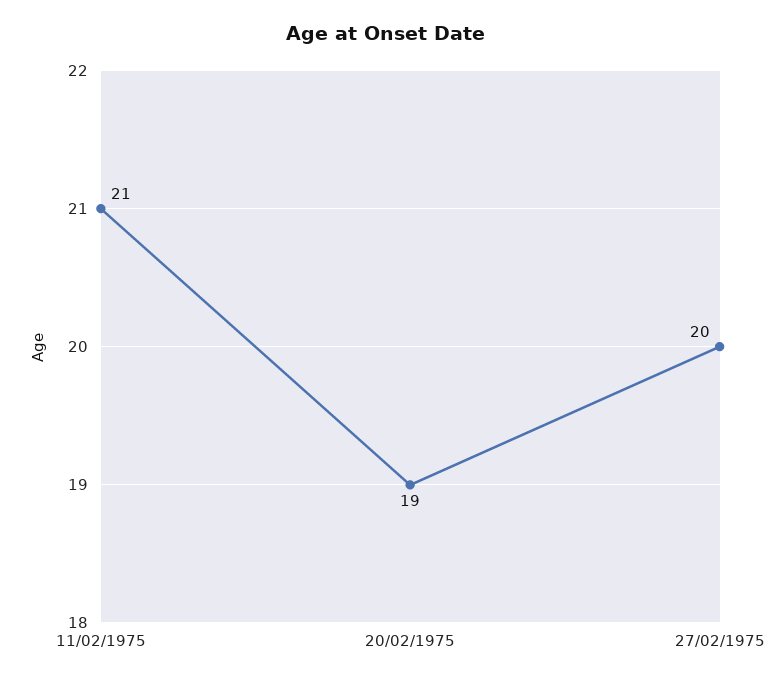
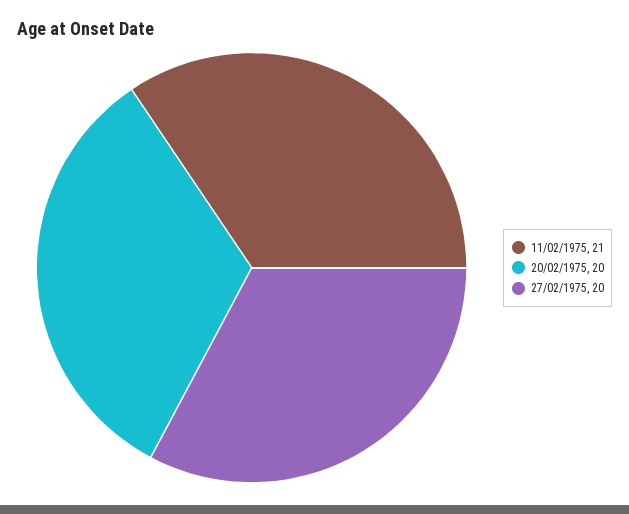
20/02/1975: 19 -> 20

